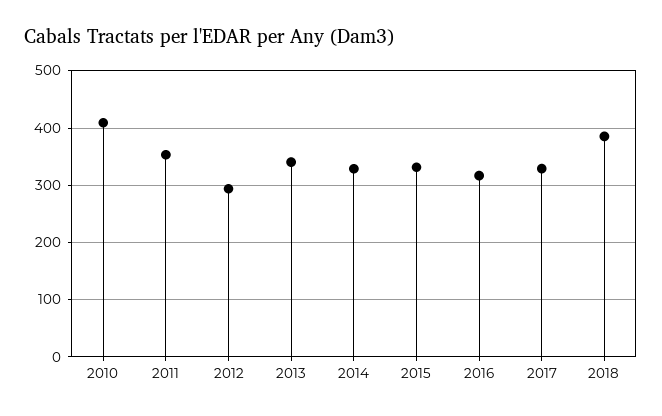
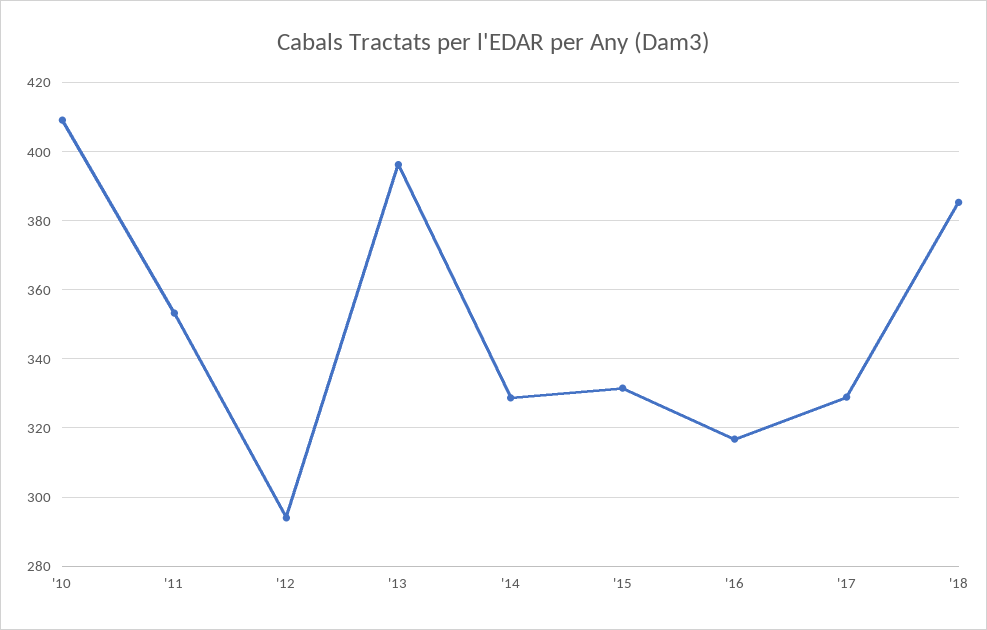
2013: 340 -> 396

